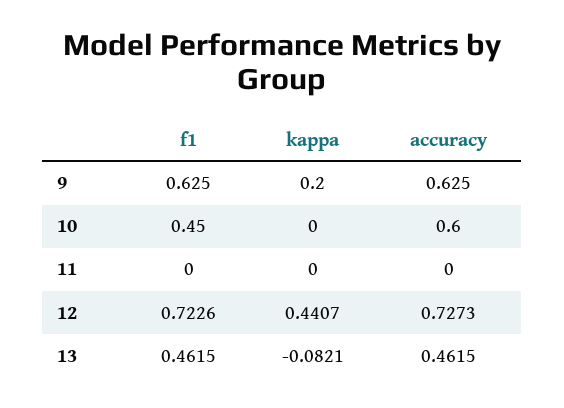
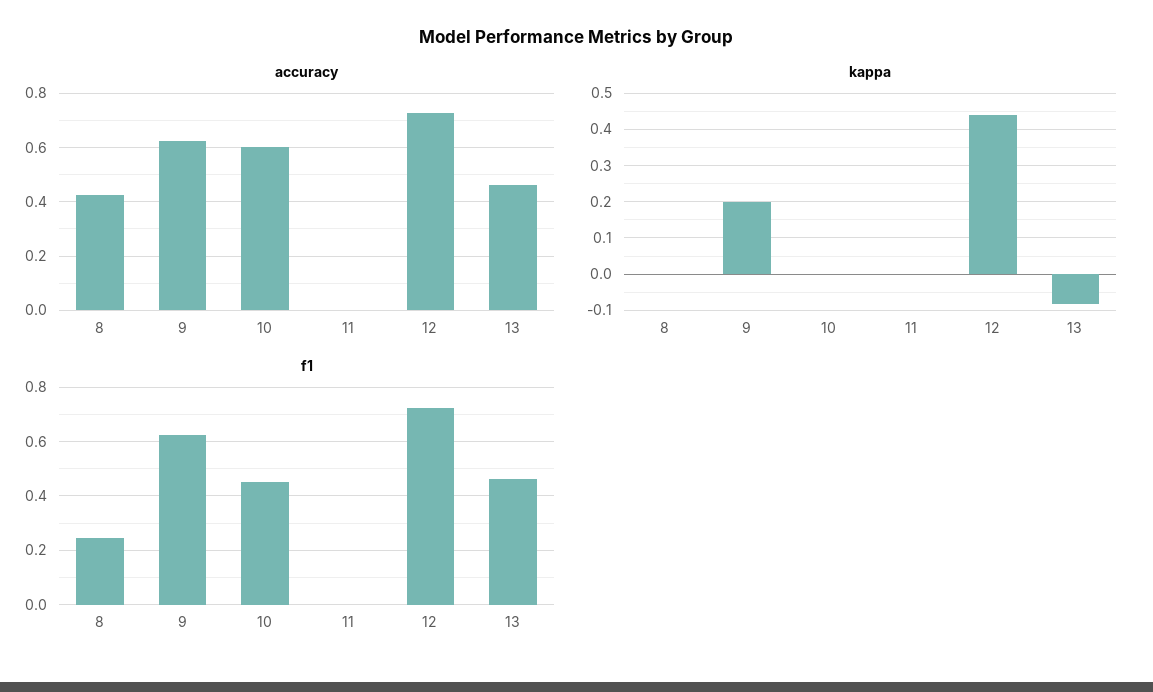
accuracy, 8: none -> 0.425
kappa, 8: none -> 0
f1, 8: none -> 0.25

